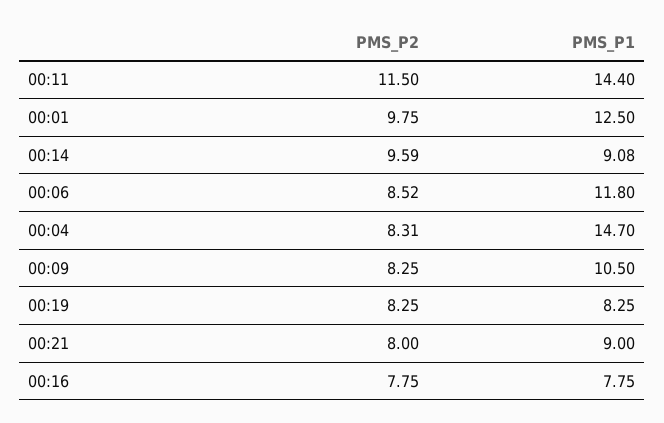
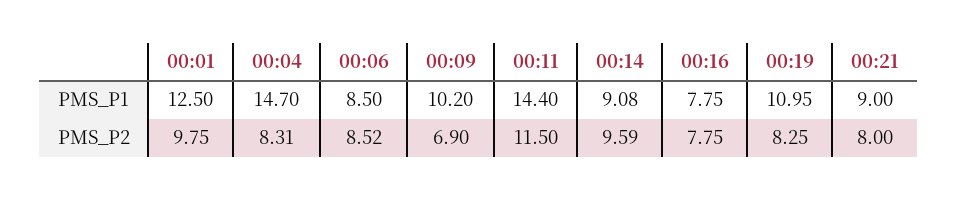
PMS_P1, 00:06: 11.8 -> 8.5
PMS_P2, 00:09: 8.25 -> 6.9
PMS_P1, 00:09: 10.5 -> 10.2
PMS_P1, 00:19: 8.25 -> 10.95

